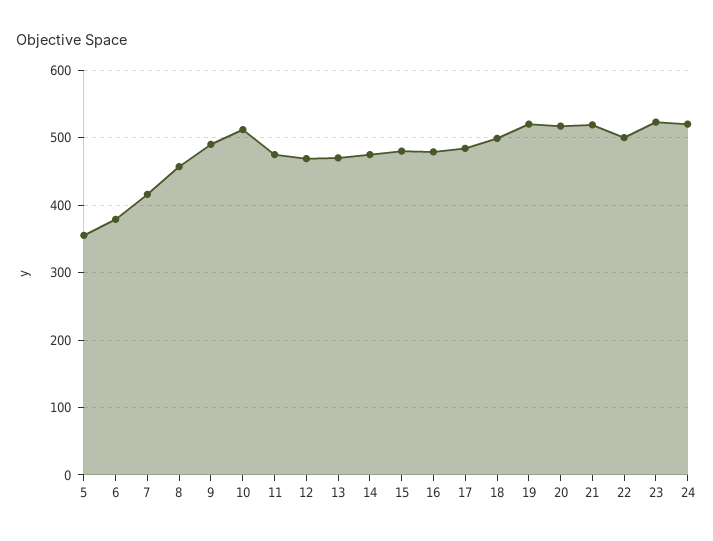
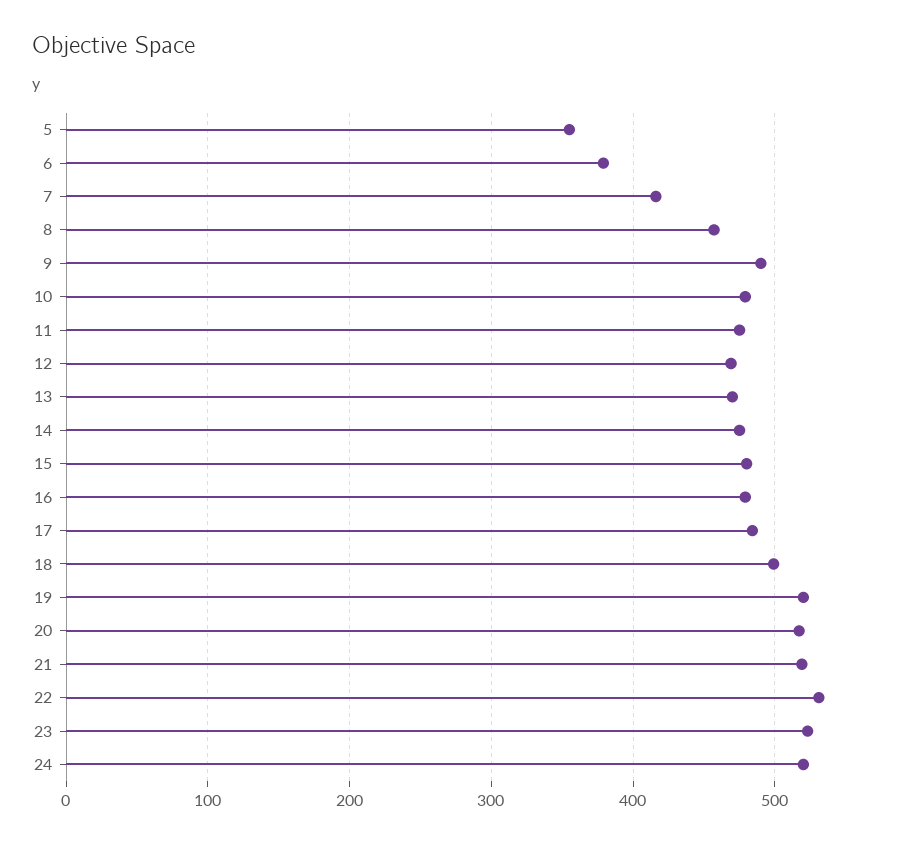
10: 510 -> 480
22: 500 -> 530

